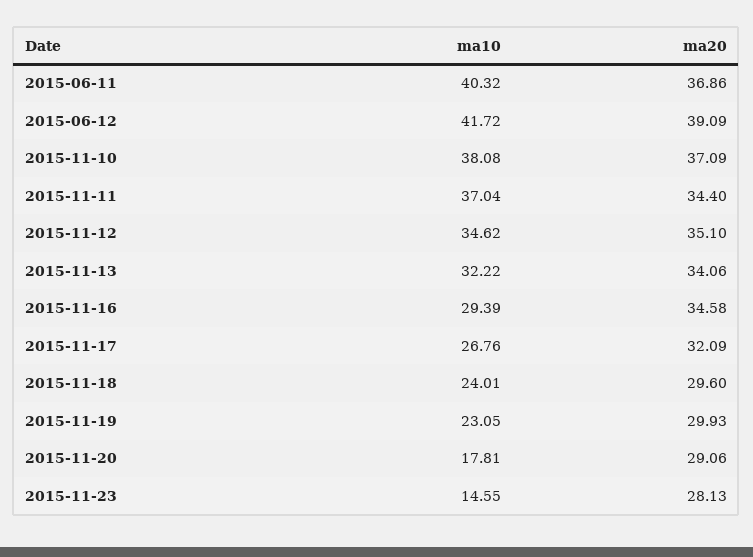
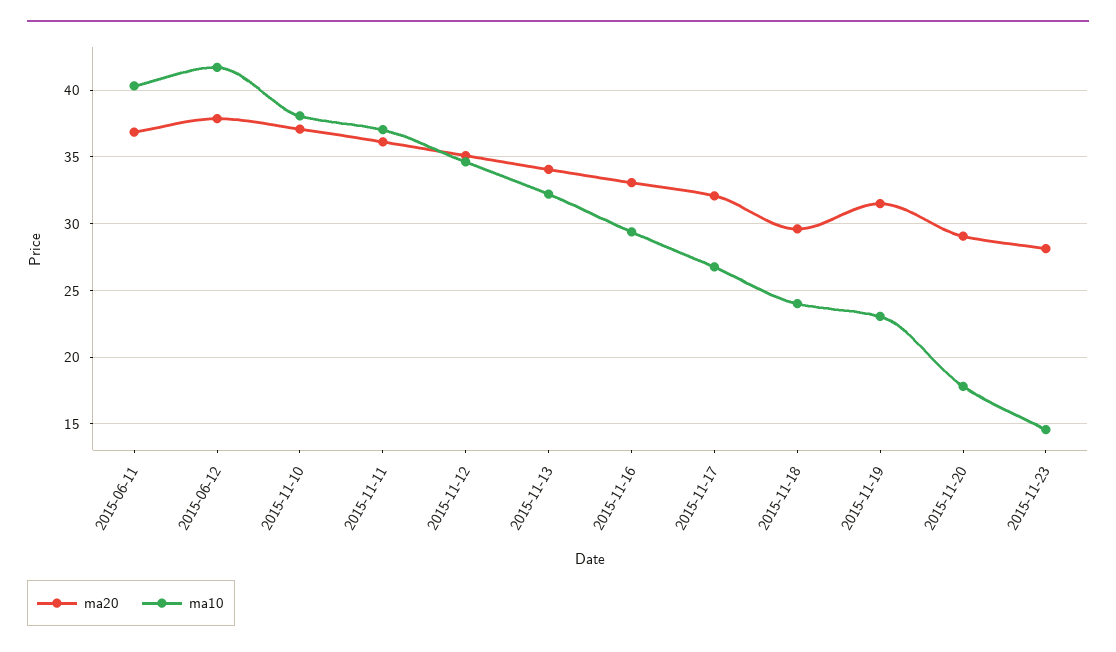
ma20, 2015-06-12: 39.09 -> 38
ma20, 2015-11-11: 34.4 -> 36
ma20, 2015-11-16: 34.58 -> 33
ma20, 2015-11-19: 29.93 -> 31.5

